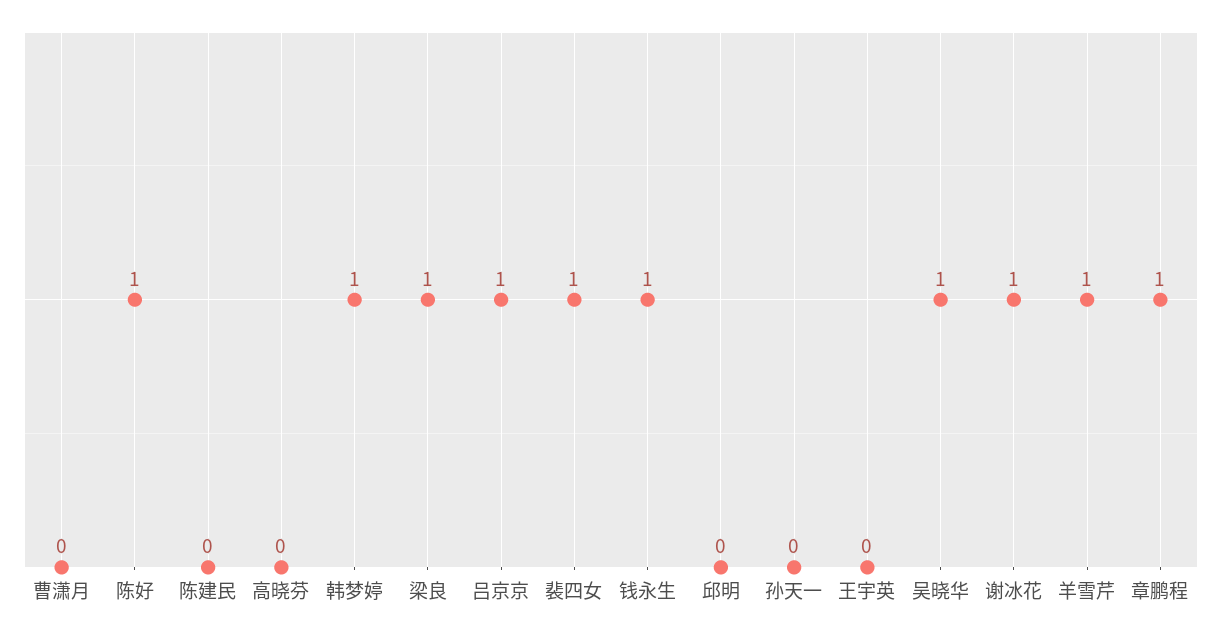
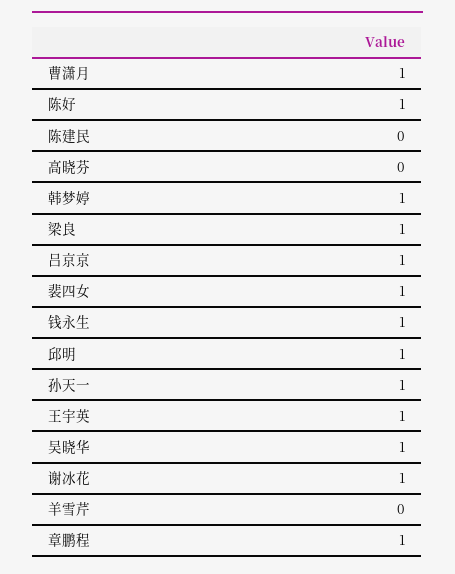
曹潇月: 0 -> 1
邱明: 0 -> 1
孙天一: 0 -> 1
王宇英: 0 -> 1
羊雪芹: 1 -> 0

